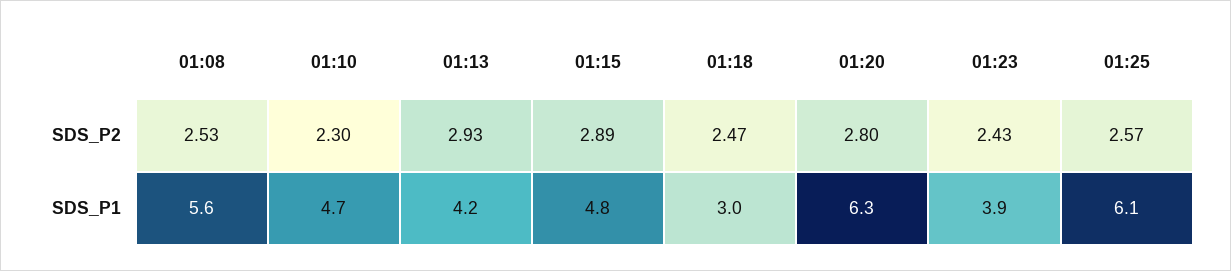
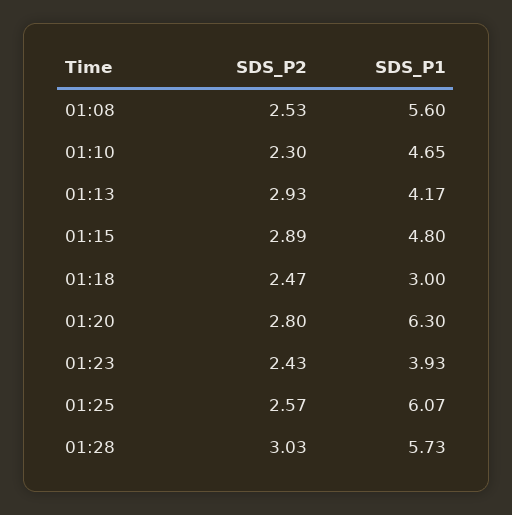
01:28, SDS_P2: none -> 3.03
01:28, SDS_P1: none -> 5.73

